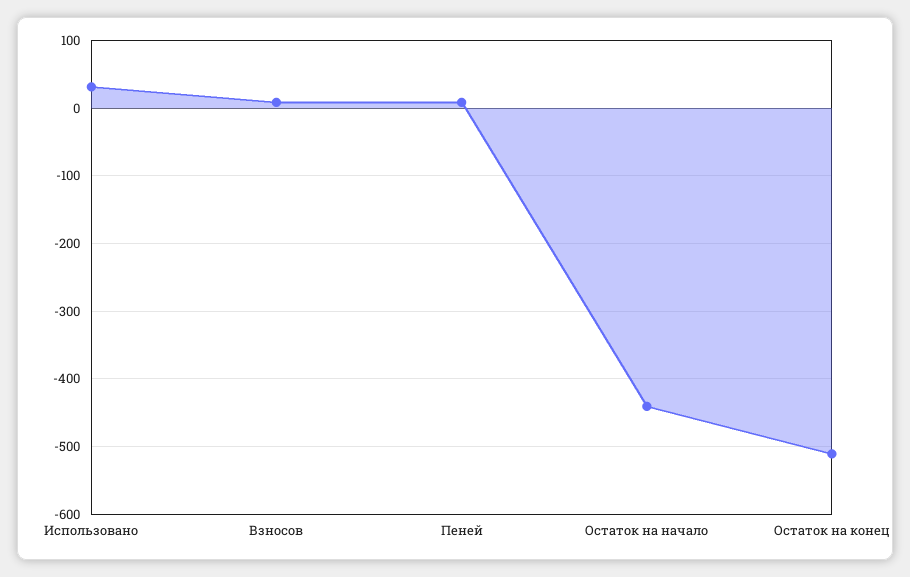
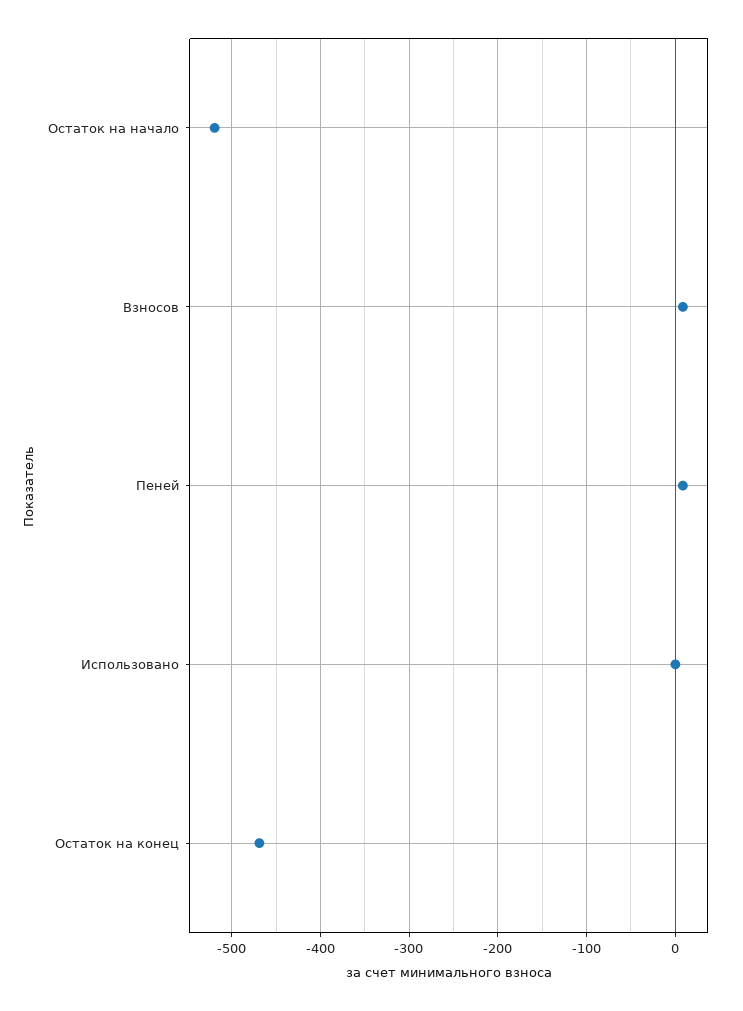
Использовано: 30 -> 0
Остаток на начало: -440 -> -520
Остаток на конец: -510 -> -470

